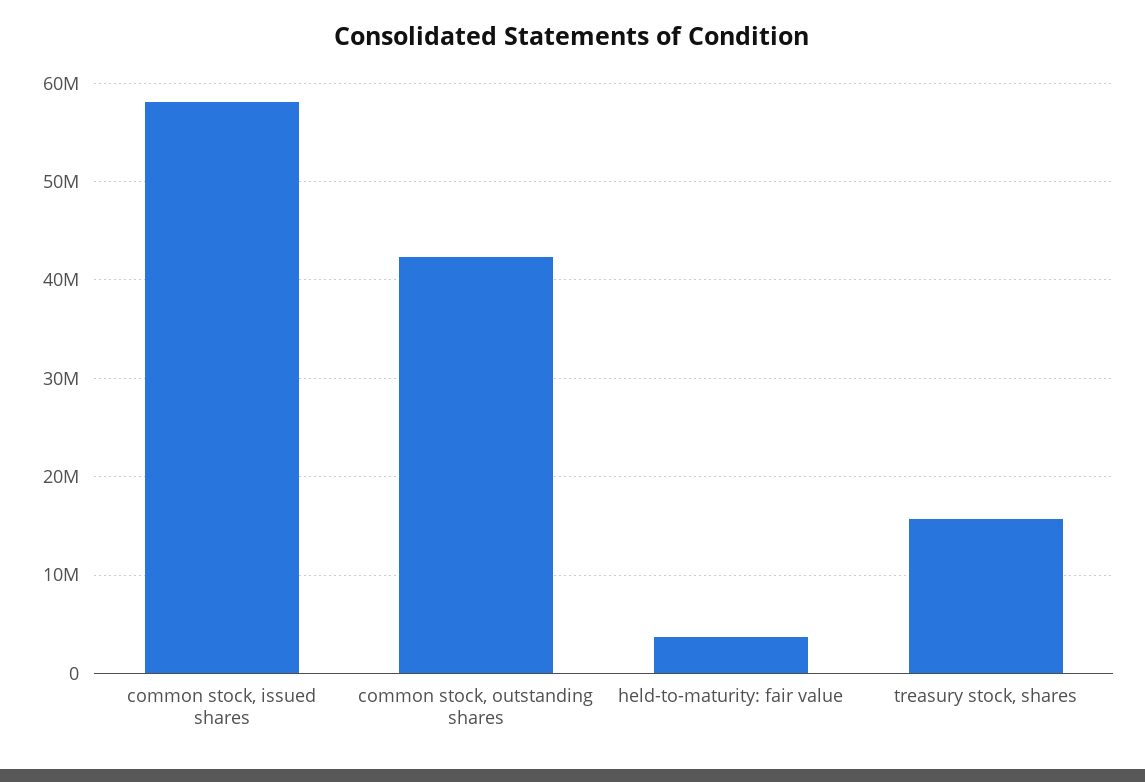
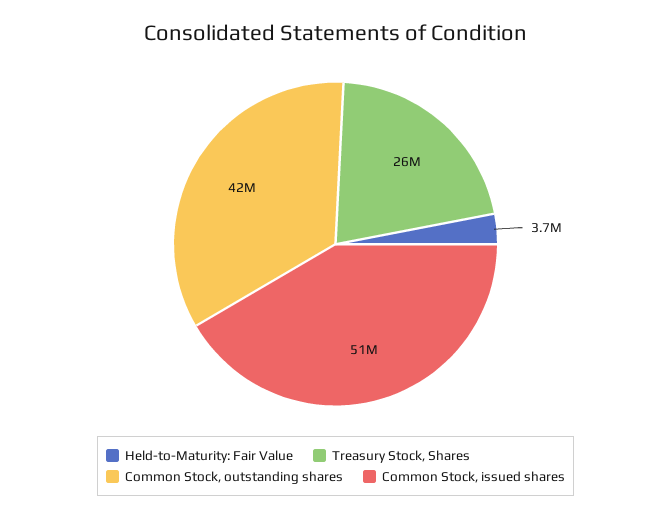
common stock, issued shares: 58000000 -> 51000000
treasury stock, shares: 16000000 -> 26000000

